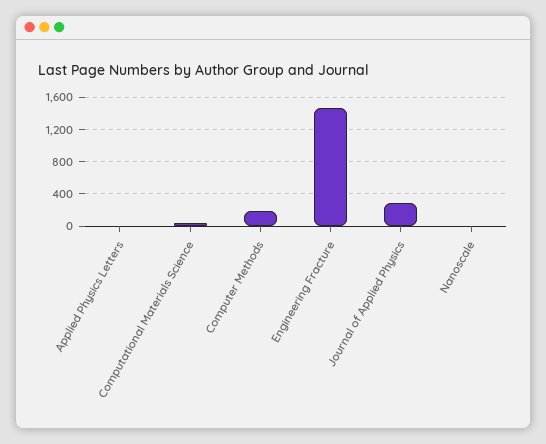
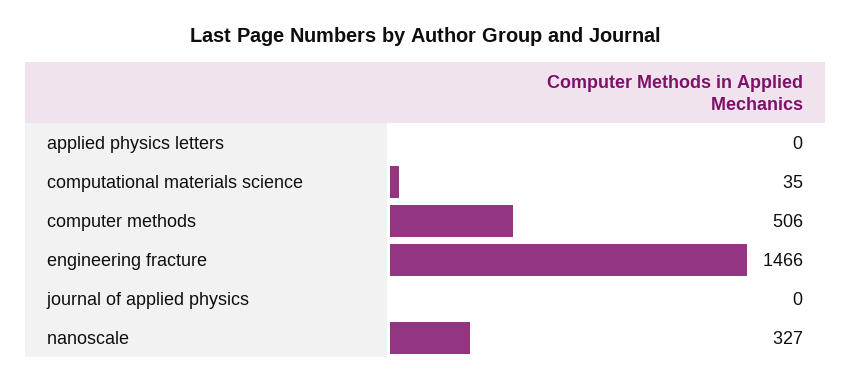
Computer Methods: 200 -> 506
Journal of Applied Physics: 300 -> 0
Nanoscale: 0 -> 327

